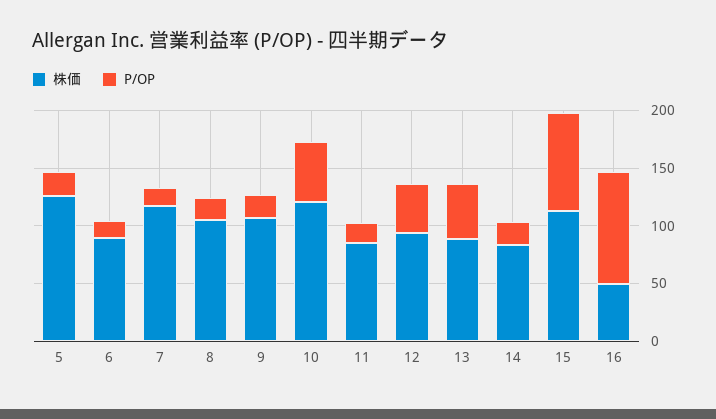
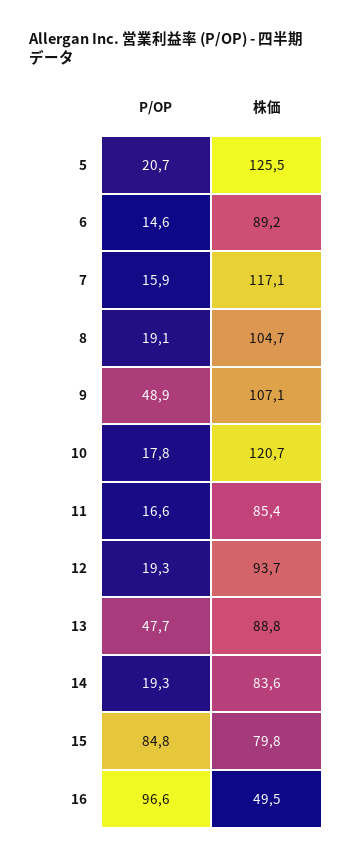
P/OP, 9: 20 -> 48.9
P/OP, 10: 50 -> 17.8
P/OP, 12: 40 -> 19.3
株価, 15: 110 -> 79.8

